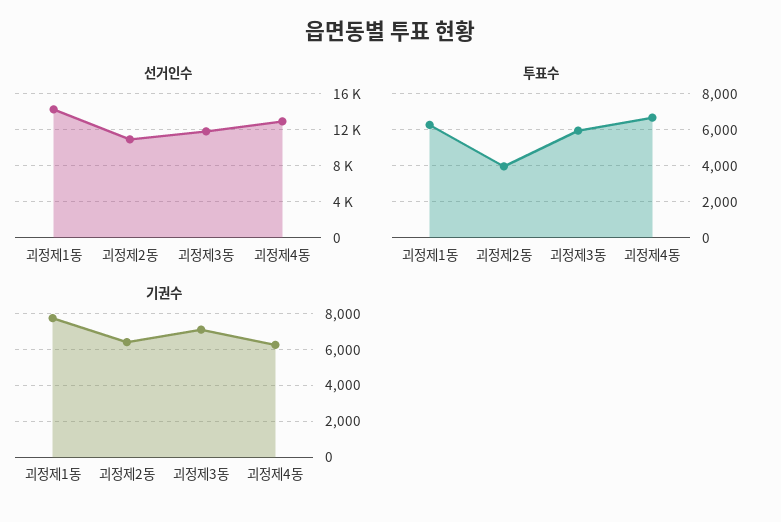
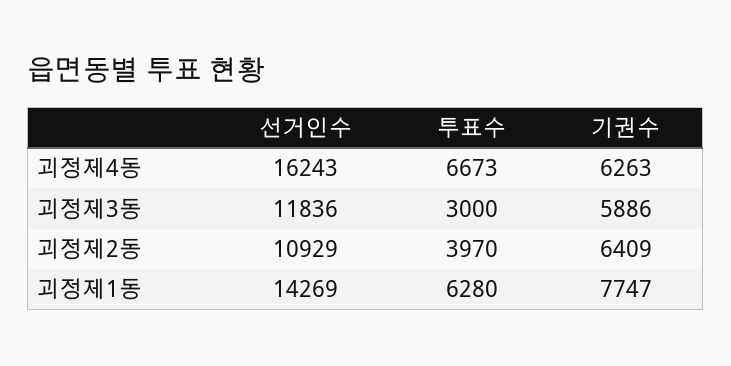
선거인수, 괴정제4동: 13000 -> 16243
투표수, 괴정제3동: 6000 -> 3000
기권수, 괴정제3동: 7000 -> 5886

